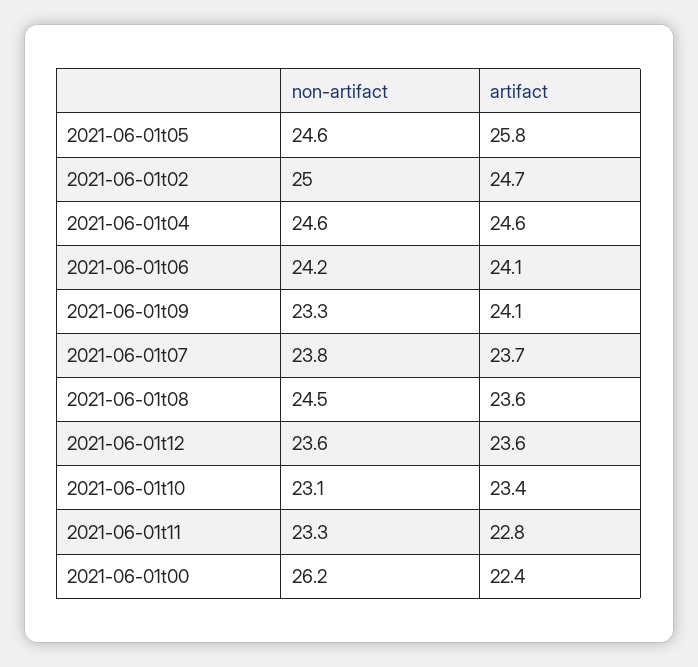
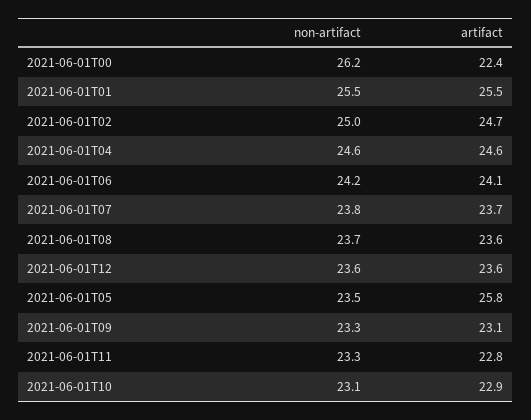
non-artifact, 2021-06-01t05: 24.6 -> 23.5
artifact, 2021-06-01t09: 24.1 -> 23.1
non-artifact, 2021-06-01t08: 24.5 -> 23.7
artifact, 2021-06-01t10: 23.4 -> 22.9
non-artifact, 2021-06-01T01: none -> 25.5
artifact, 2021-06-01T01: none -> 25.5

